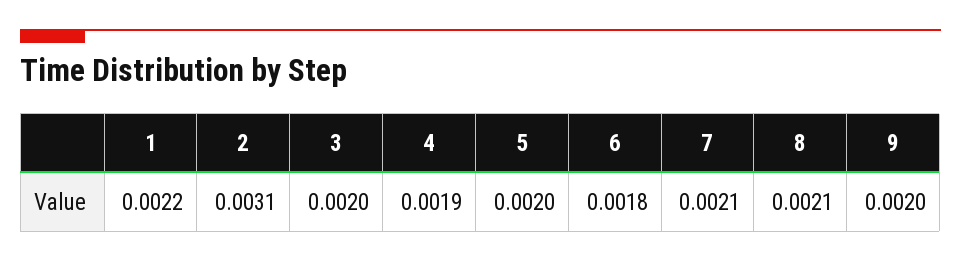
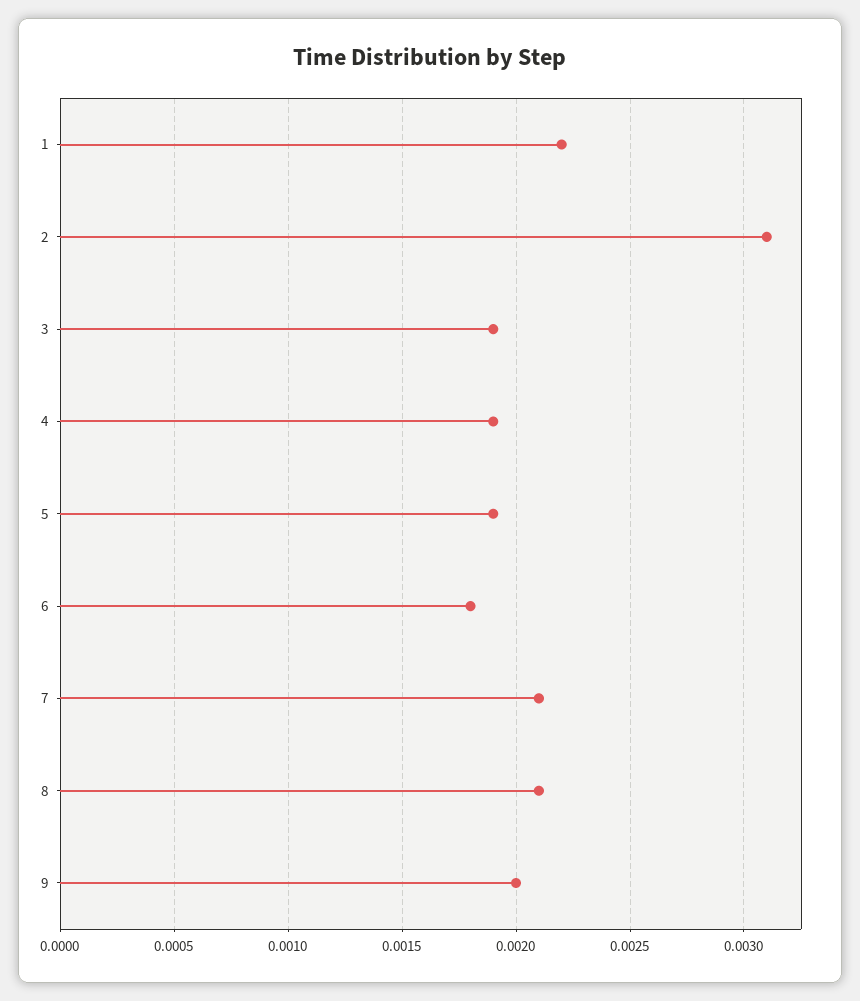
3: 0.002 -> 0.0019
5: 0.002 -> 0.0019

